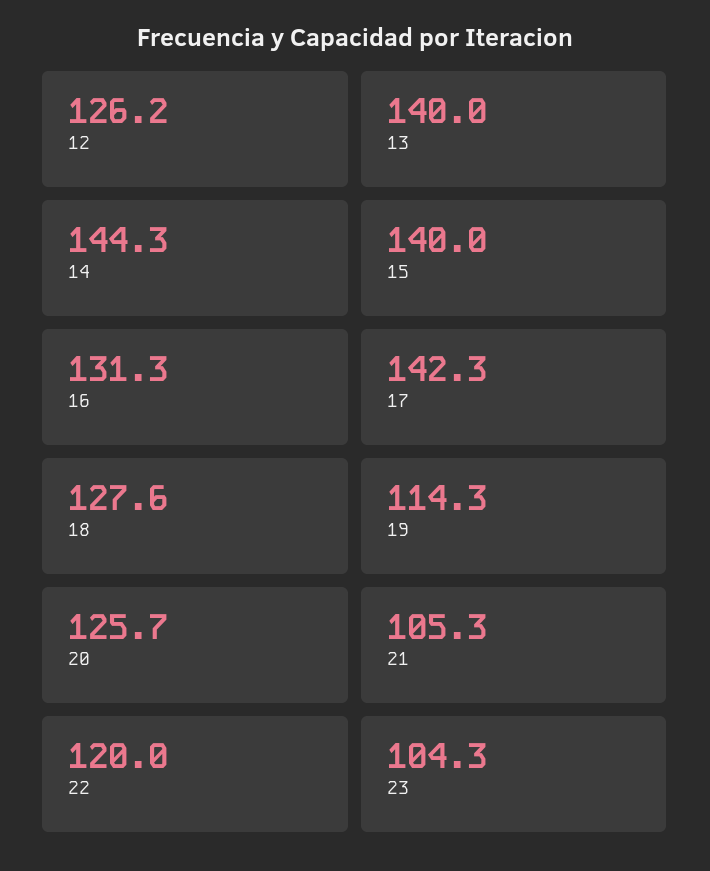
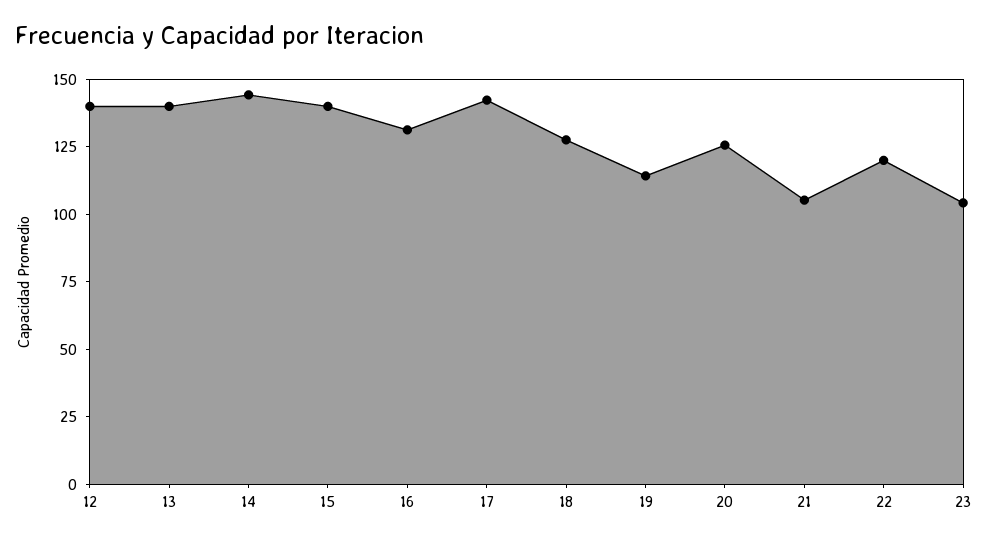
12: 126.2 -> 140

